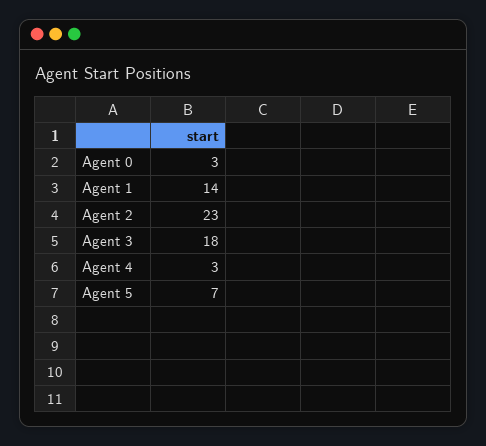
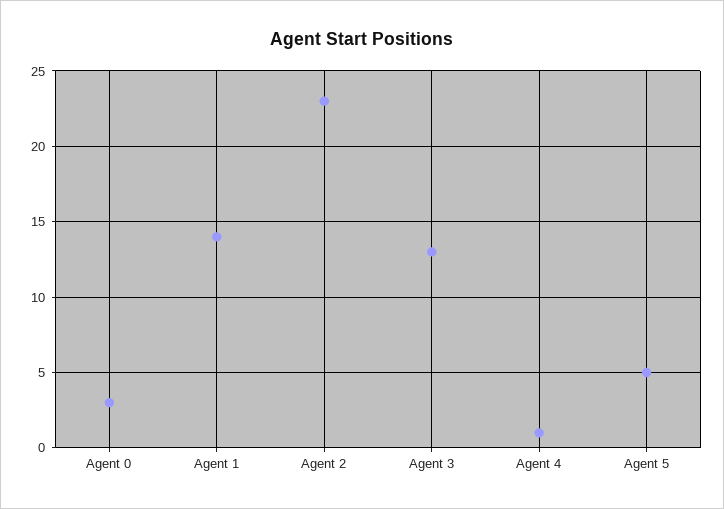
Agent 3: 18 -> 13
Agent 4: 3 -> 1
Agent 5: 7 -> 5

